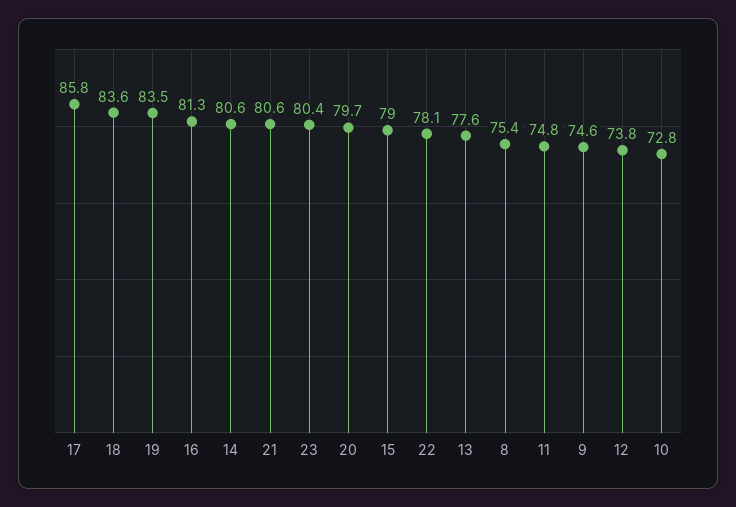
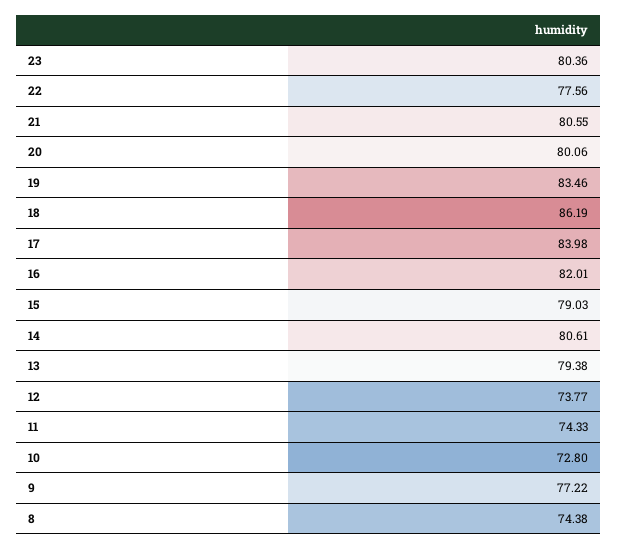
17: 85.8 -> 83.98
18: 83.6 -> 86.19
16: 81.3 -> 82.01
20: 79.7 -> 80.06
22: 78.1 -> 77.56
13: 77.6 -> 79.38
8: 75.4 -> 74.38
11: 74.8 -> 74.33
9: 74.6 -> 77.22

